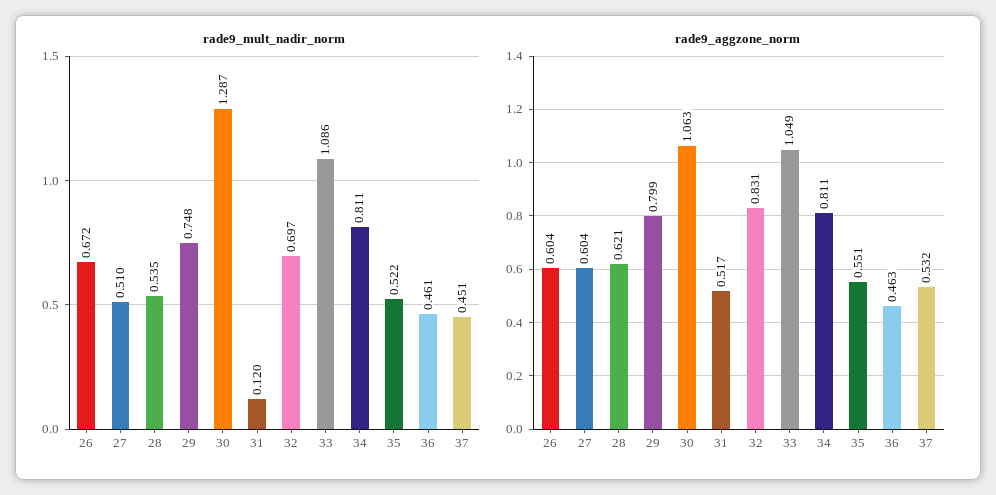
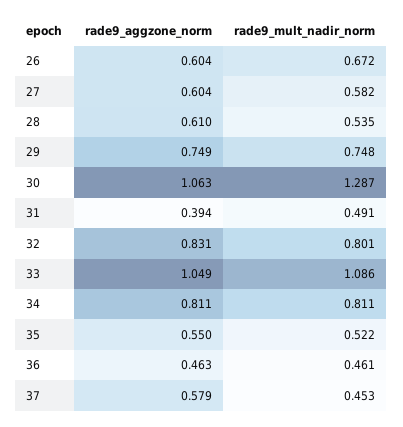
rade9_mult_nadir_norm, 27: 0.51 -> 0.582
rade9_mult_nadir_norm, 31: 0.12 -> 0.491
rade9_mult_nadir_norm, 32: 0.697 -> 0.801
rade9_mult_nadir_norm, 37: 0.451 -> 0.453
rade9_aggzone_norm, 28: 0.621 -> 0.61
rade9_aggzone_norm, 29: 0.799 -> 0.749
rade9_aggzone_norm, 31: 0.517 -> 0.394
rade9_aggzone_norm, 35: 0.551 -> 0.55
rade9_aggzone_norm, 37: 0.532 -> 0.579

